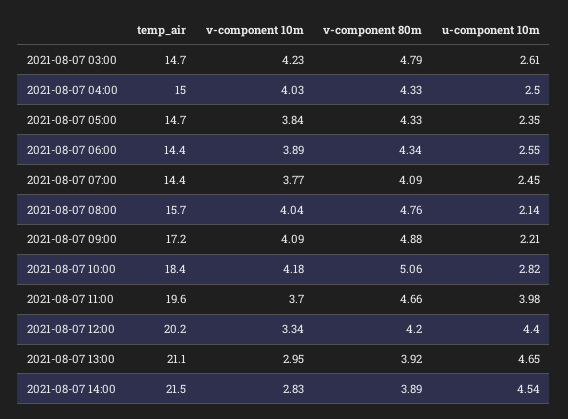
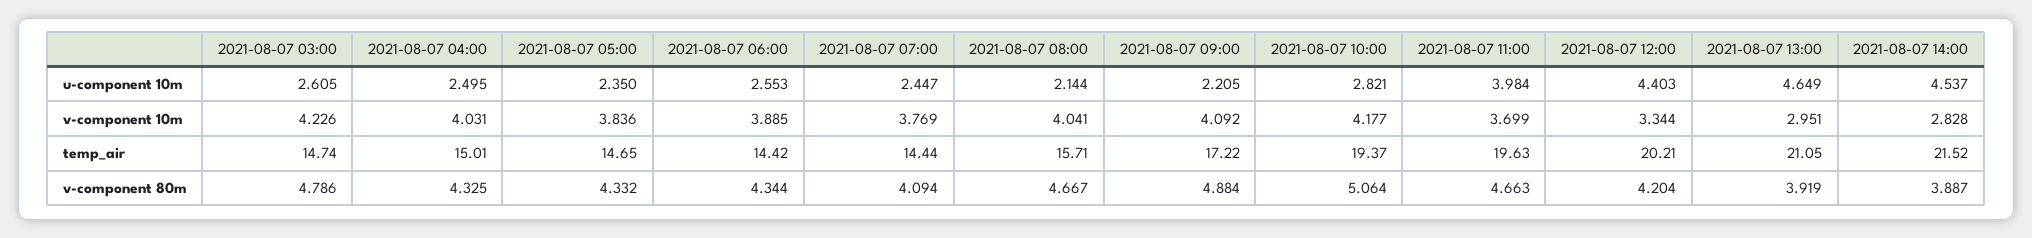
v-component 80m, 2021-08-07 08:00: 4.76 -> 4.667
temp_air, 2021-08-07 10:00: 18.4 -> 19.37

